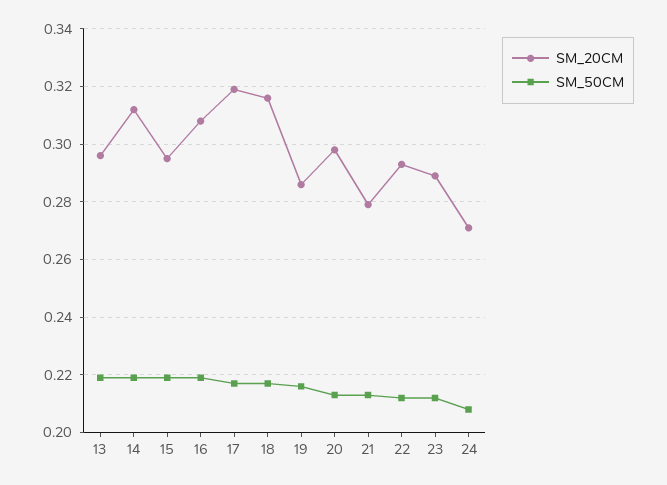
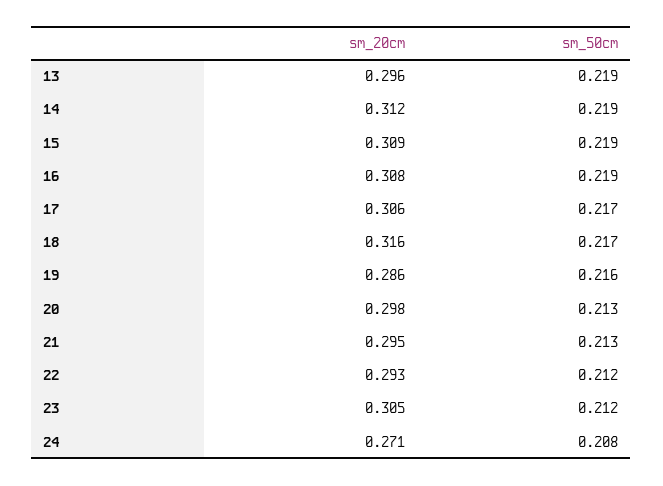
SM_20CM, 15: 0.295 -> 0.309
SM_20CM, 17: 0.32 -> 0.306
SM_20CM, 21: 0.28 -> 0.295
SM_20CM, 23: 0.29 -> 0.305

